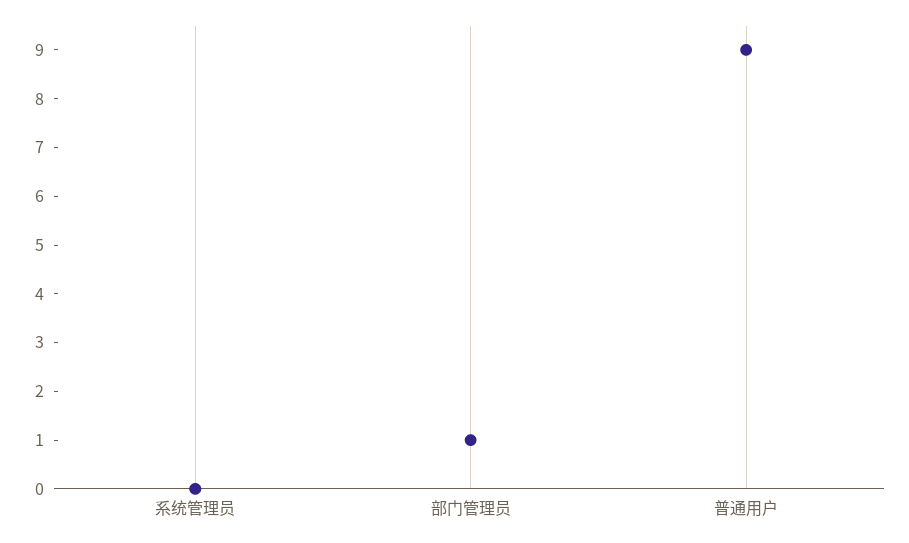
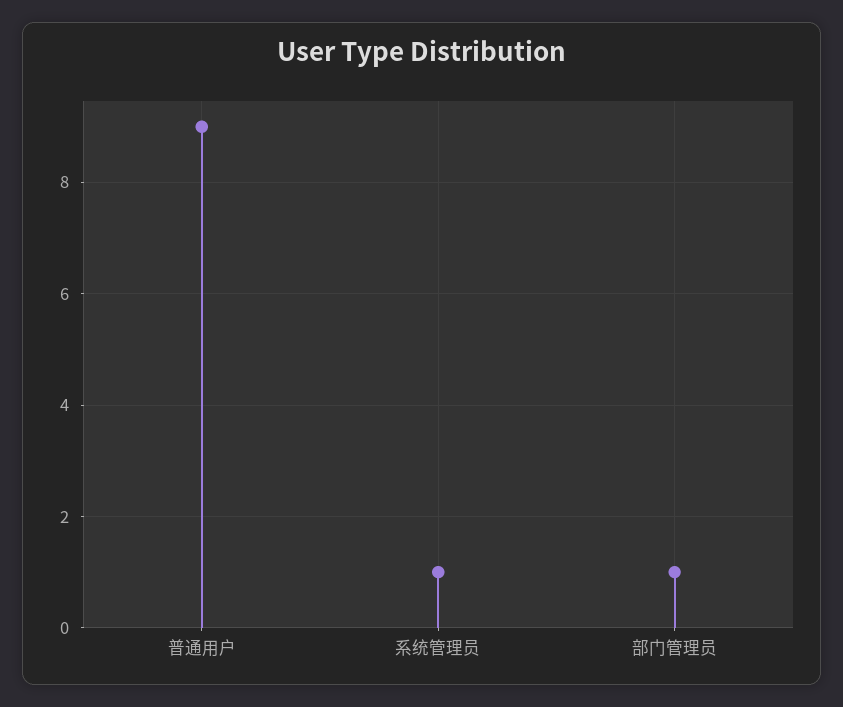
系统管理员: 0 -> 1

